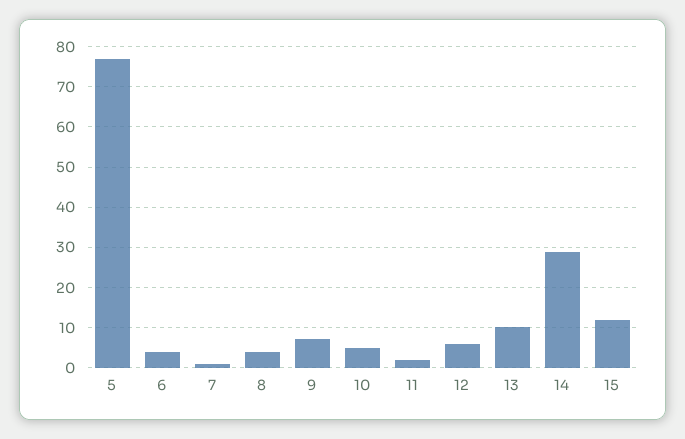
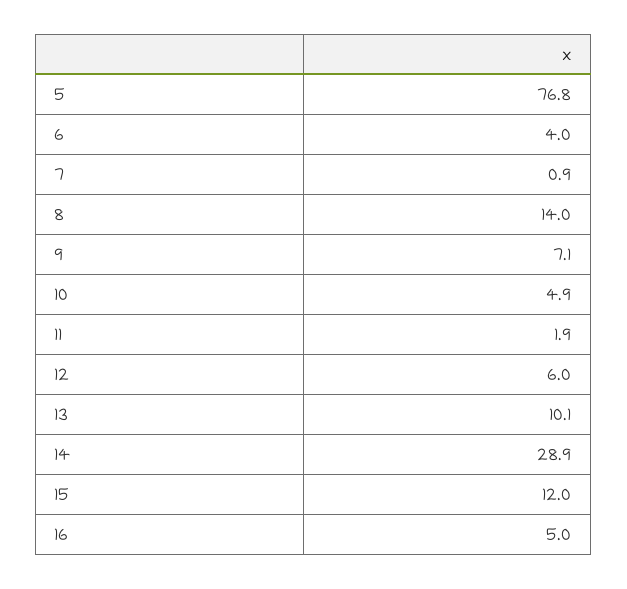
8: 4 -> 14
16: none -> 5

